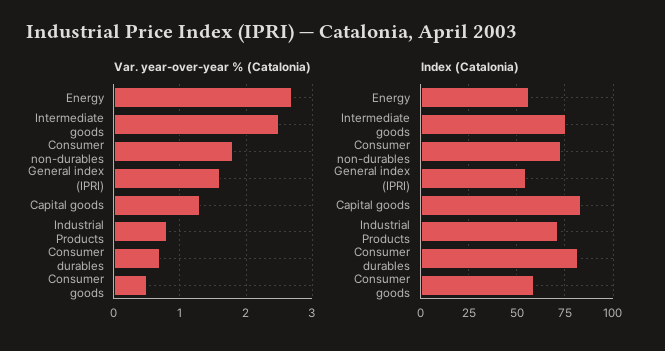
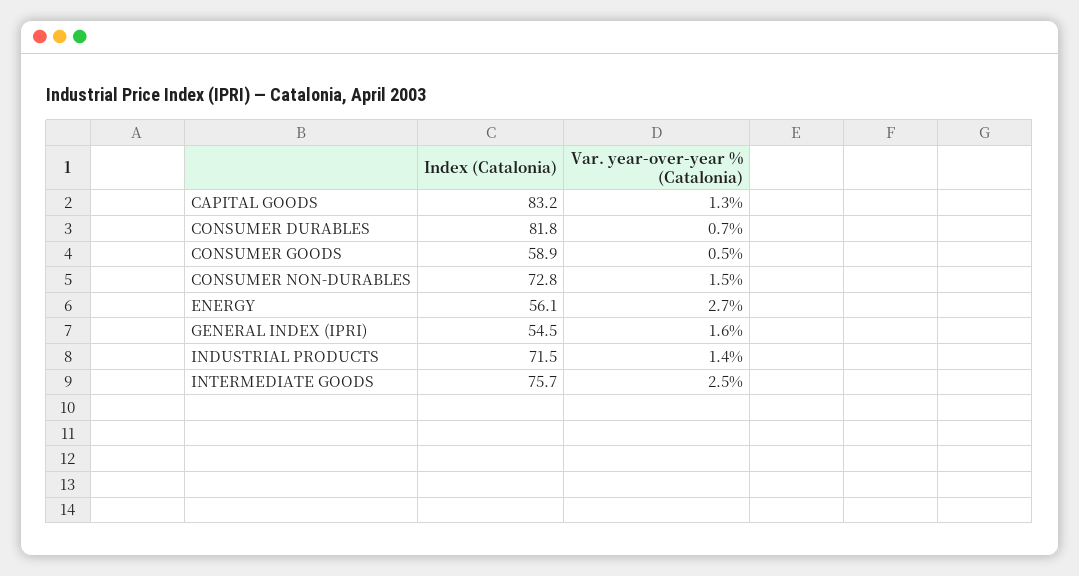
Var. year-over-year % (Catalonia), Consumer non-durables: 1.8 -> 1.5
Var. year-over-year % (Catalonia), Industrial Products: 0.8 -> 1.4

